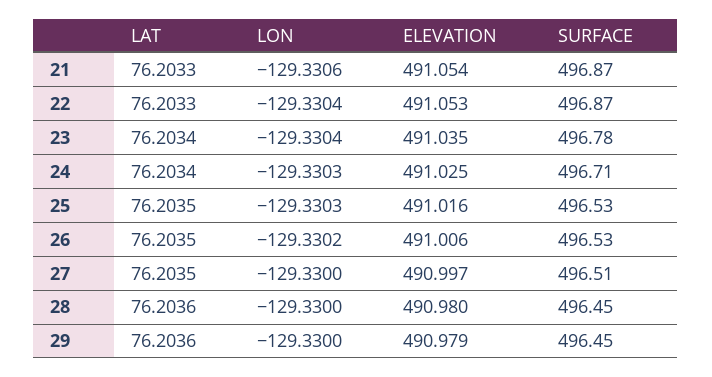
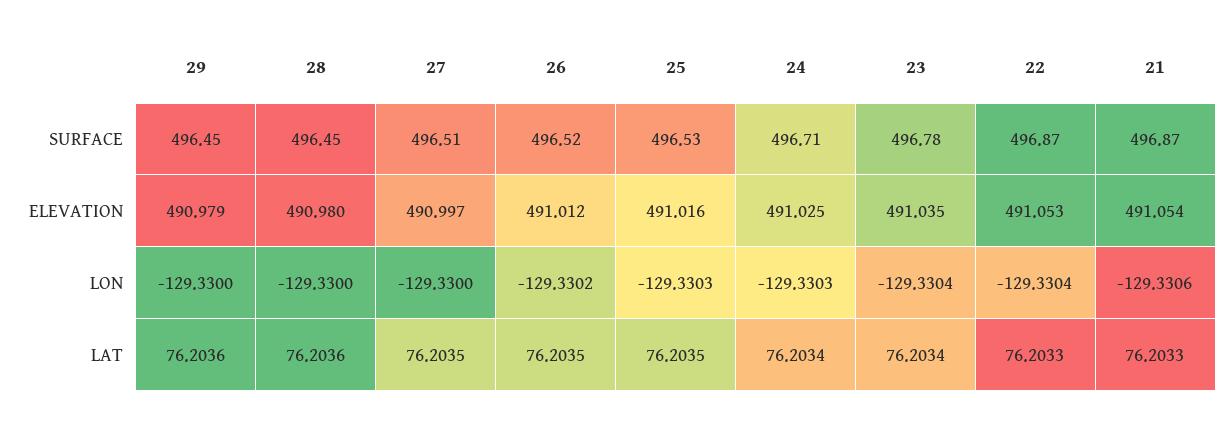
ELEVATION, 26: 491.006 -> 491.012
SURFACE, 26: 496.53 -> 496.52

